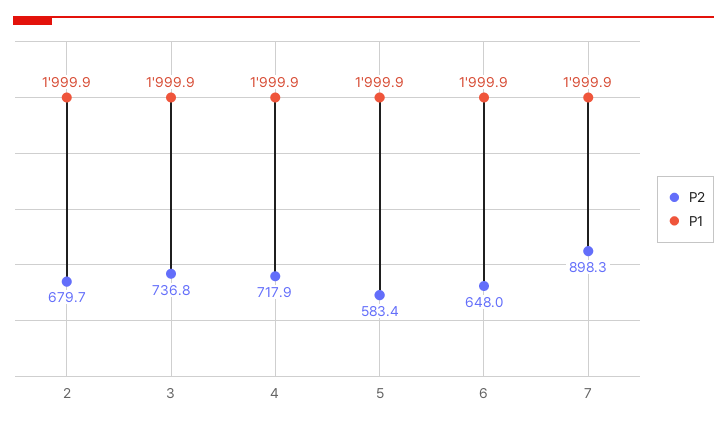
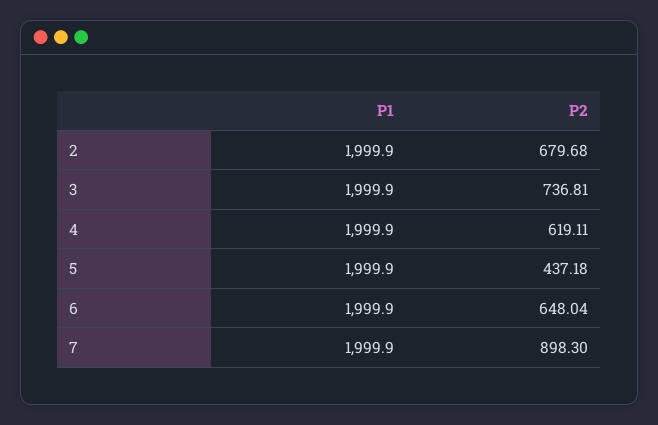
P2, 4: 717.9 -> 619.11
P2, 5: 583.4 -> 437.18

